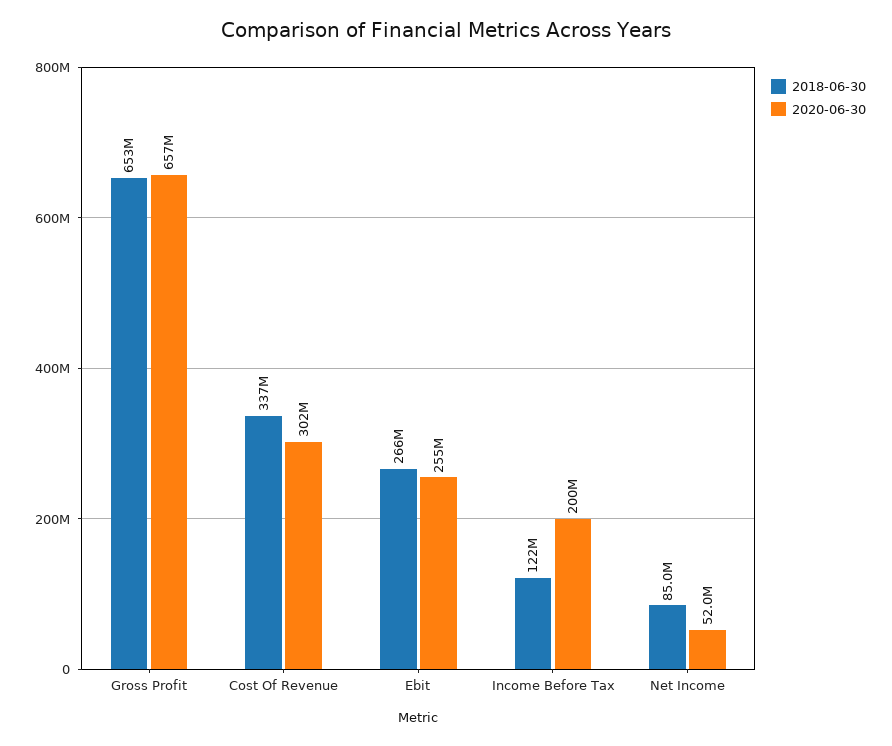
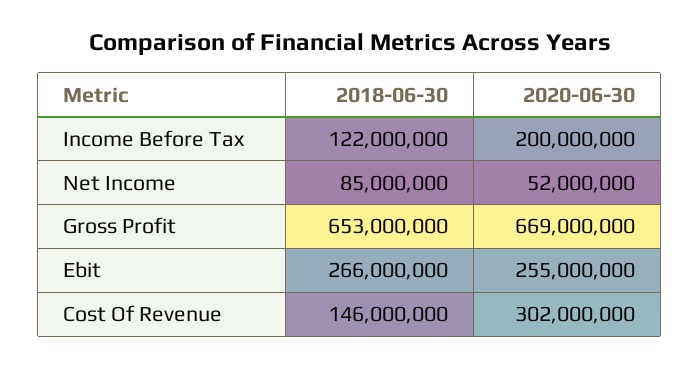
2020-06-30, Gross Profit: 657000000 -> 669000000
2018-06-30, Cost Of Revenue: 337000000 -> 146000000

